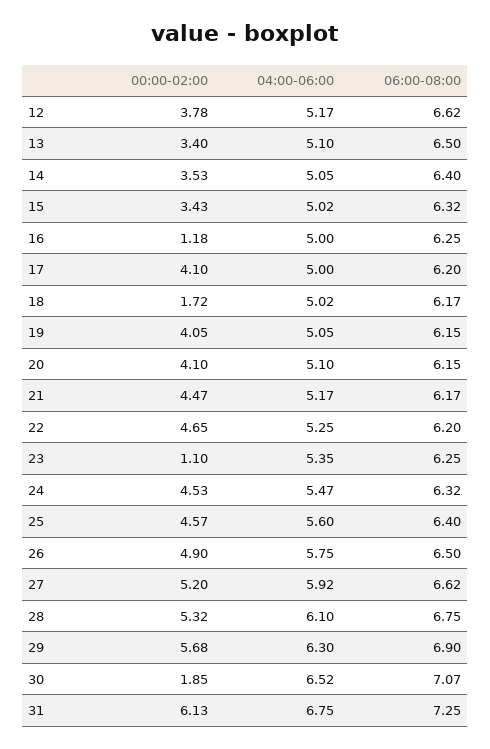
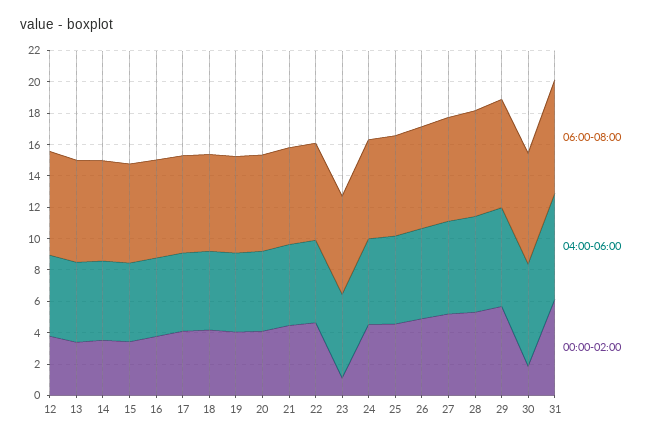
00:00-02:00, 16: 1.18 -> 4
00:00-02:00, 18: 1.72 -> 4

